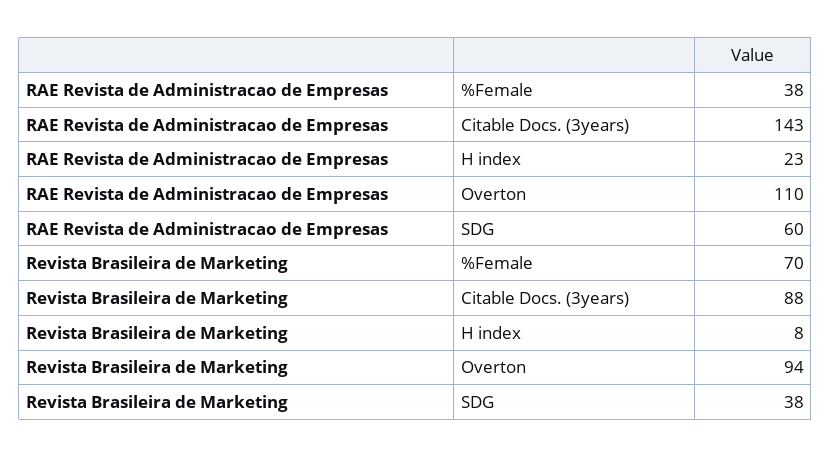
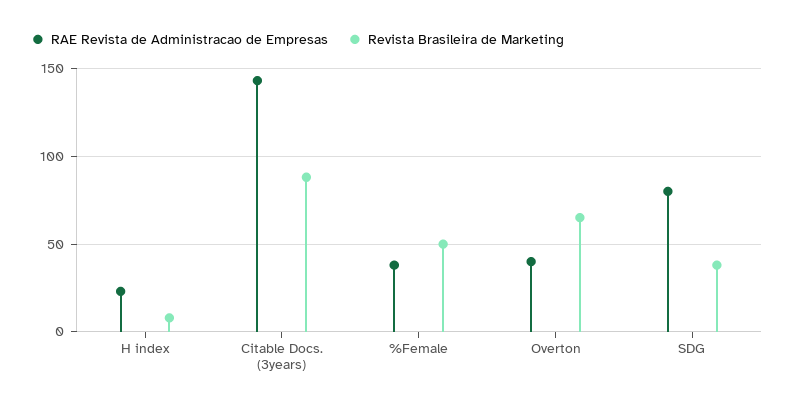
RAE Revista de Administracao de Empresas, Overton: 110 -> 40
RAE Revista de Administracao de Empresas, SDG: 60 -> 80
Revista Brasileira de Marketing, %Female: 70 -> 50
Revista Brasileira de Marketing, Overton: 94 -> 65

